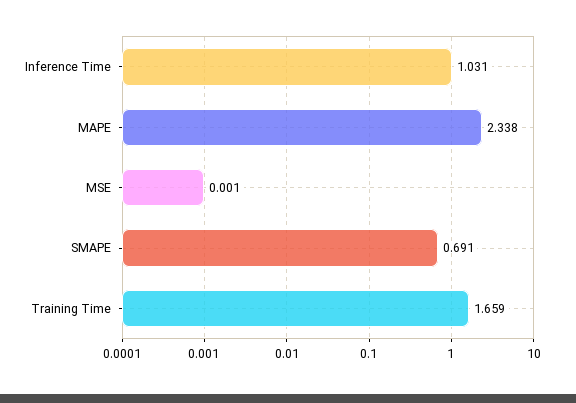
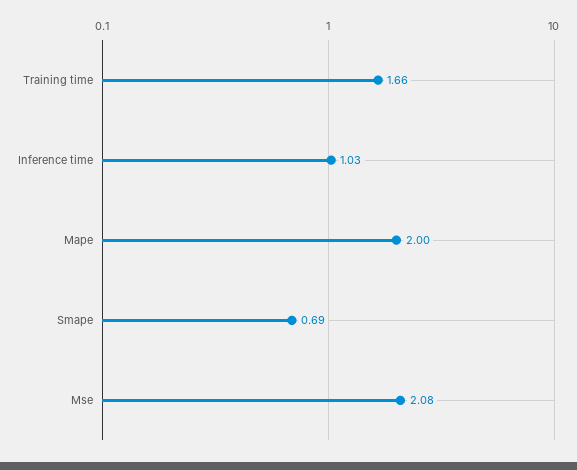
MAPE: 2.338 -> 2
MSE: 0.001 -> 2.08

